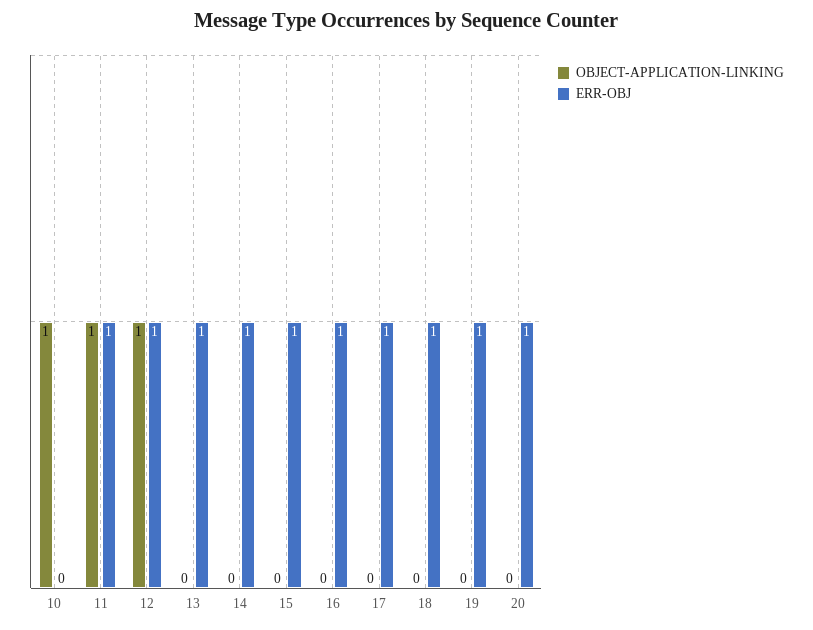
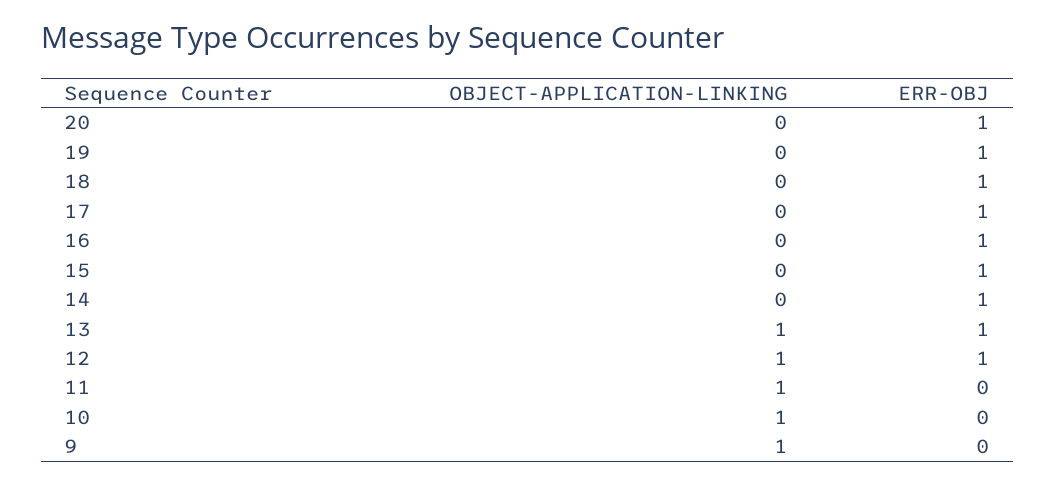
ERR-OBJ, 11: 1 -> 0
OBJECT-APPLICATION-LINKING, 13: 0 -> 1
OBJECT-APPLICATION-LINKING, 9: none -> 1
ERR-OBJ, 9: none -> 0

